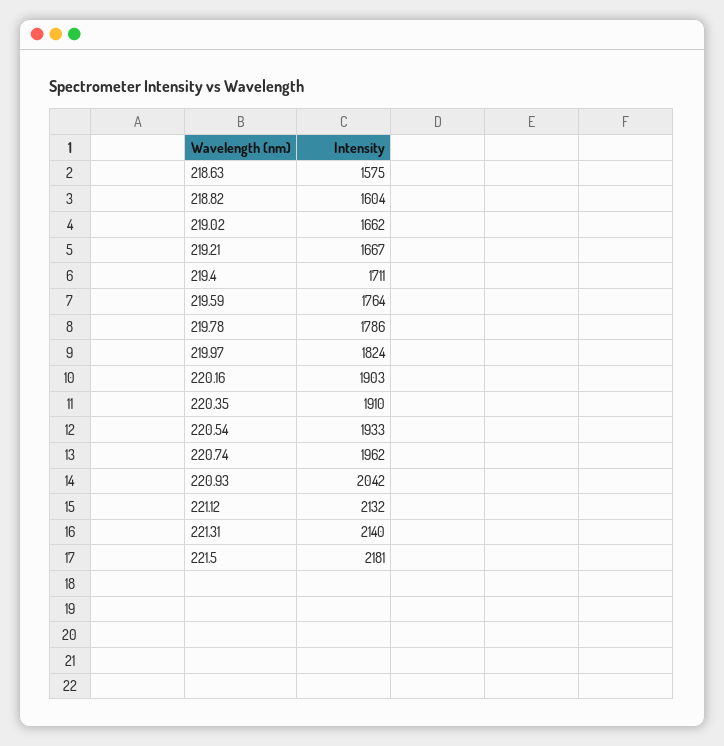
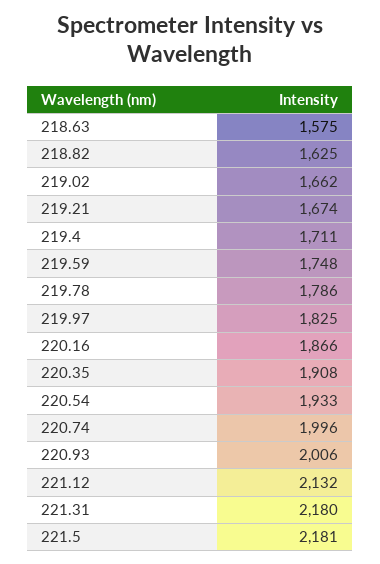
218.82: 1604 -> 1625
219.21: 1667 -> 1674
219.59: 1764 -> 1748
219.97: 1824 -> 1825
220.16: 1903 -> 1866
220.35: 1910 -> 1908
220.74: 1962 -> 1996
220.93: 2042 -> 2006
221.31: 2140 -> 2180

